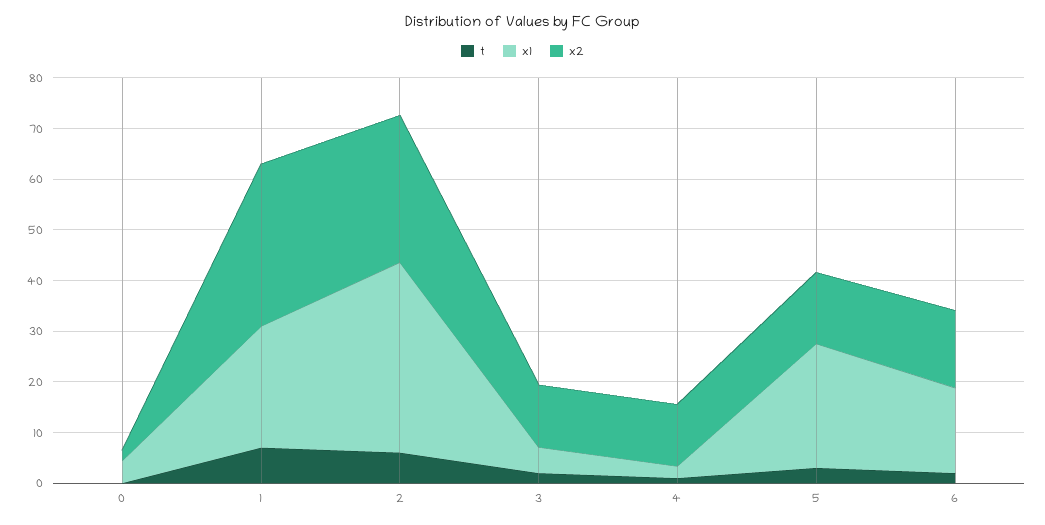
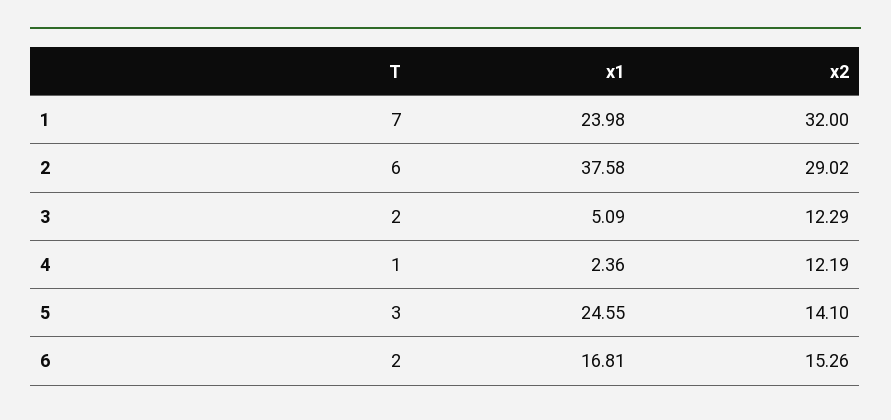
t, 0: 0 -> none
x1, 0: 4 -> none
x2, 0: 2 -> none

